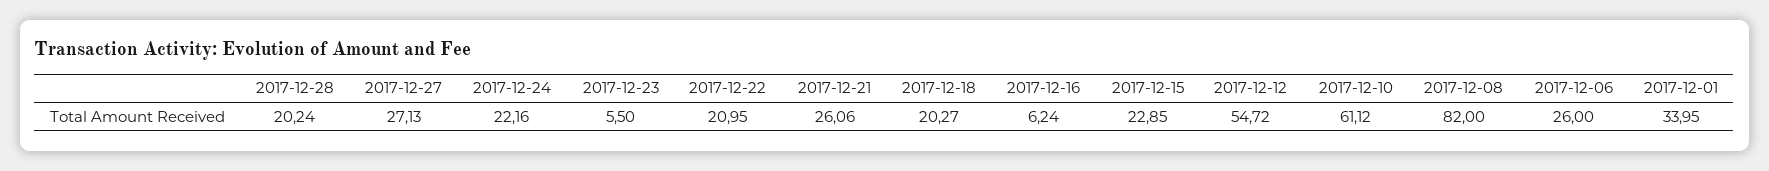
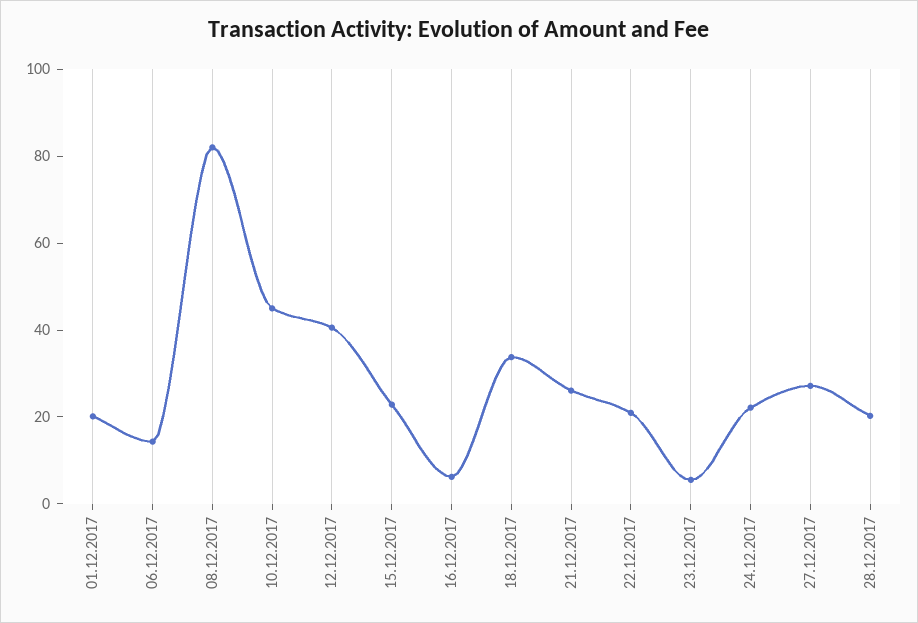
2017-12-18: 20.27 -> 35
2017-12-12: 54.72 -> 40
2017-12-10: 61.12 -> 45
2017-12-06: 26 -> 15
2017-12-01: 33.95 -> 20

